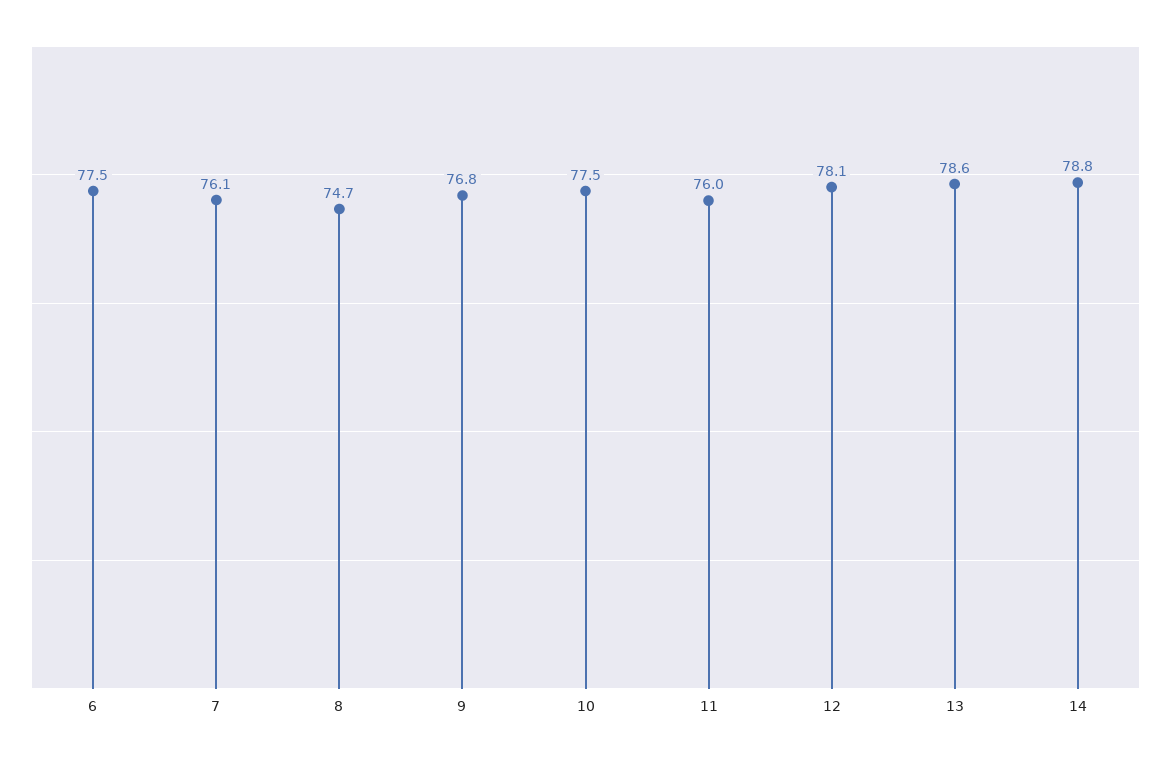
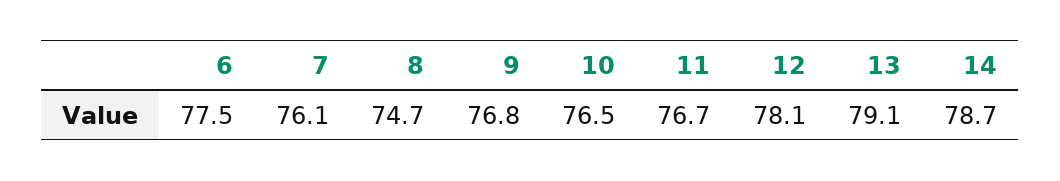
10: 77.5 -> 76.5
11: 76 -> 76.7
13: 78.6 -> 79.1
14: 78.8 -> 78.7

